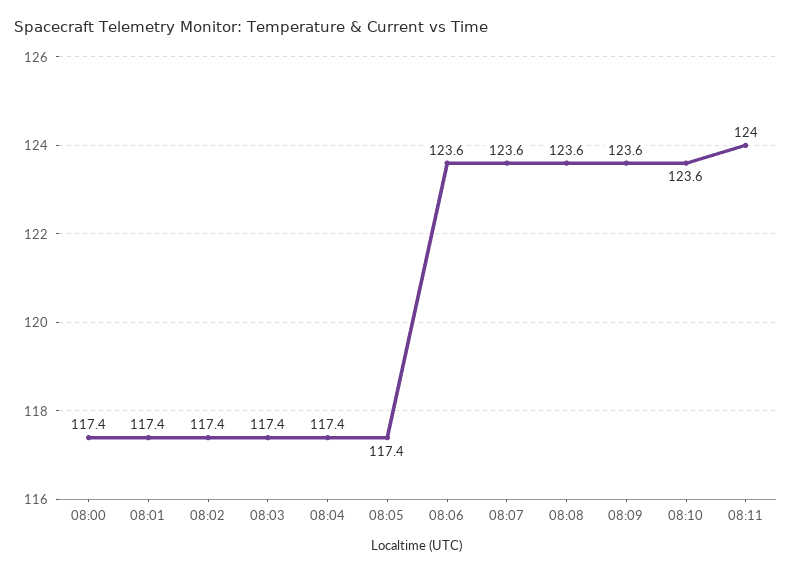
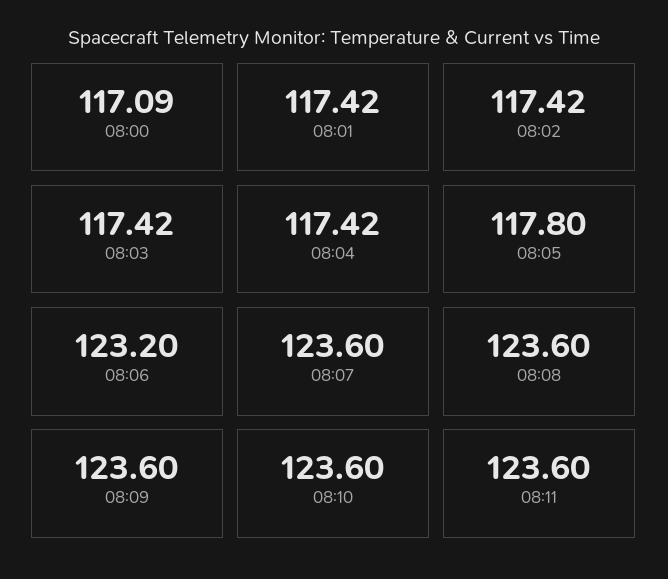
08:00: 117.4 -> 117.09
08:05: 117.4 -> 117.8
08:06: 123.6 -> 123.2
08:11: 124 -> 123.6

